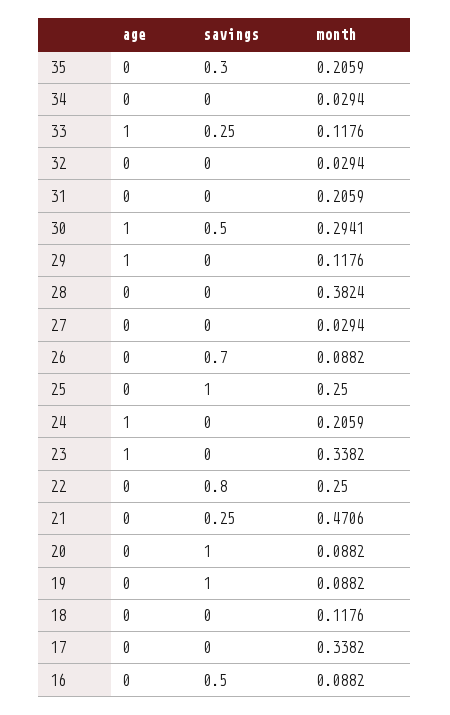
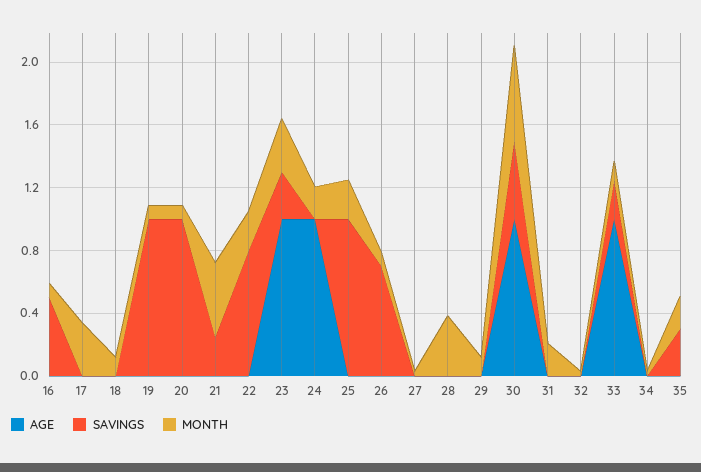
month, 30: 0.2941 -> 0.6
age, 29: 1 -> 0
savings, 23: 0 -> 0.3

